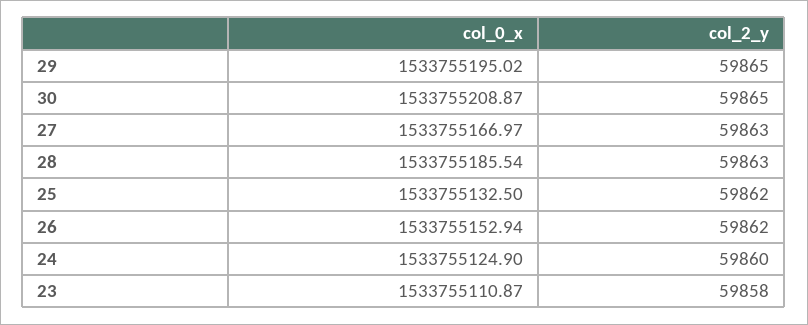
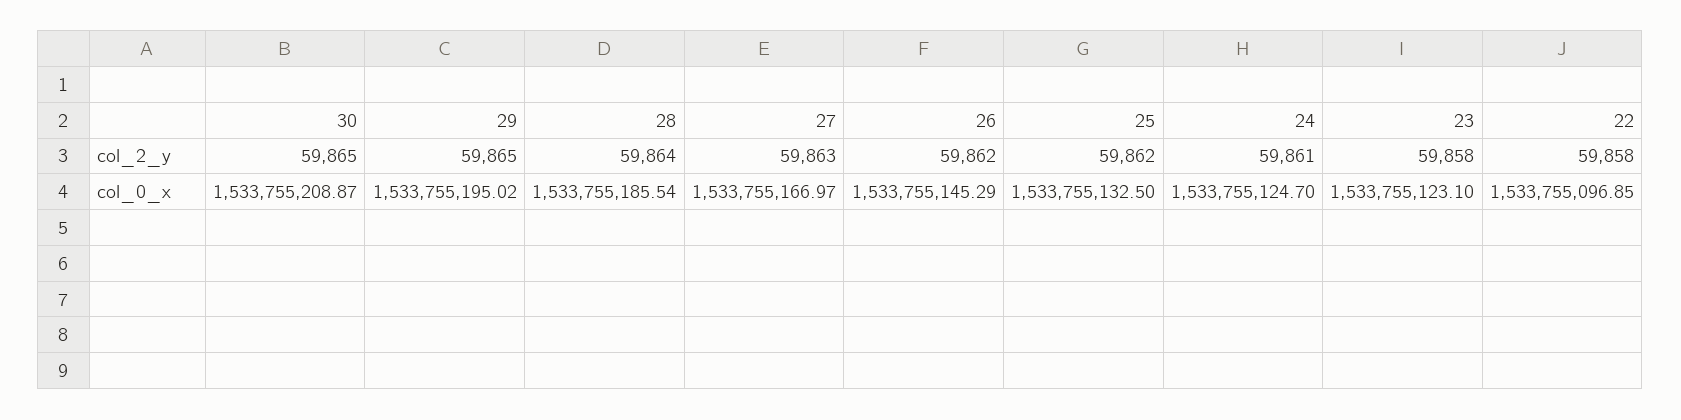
col_2_y, 28: 59863 -> 59864
col_0_x, 26: 1533755152.94 -> 1533755145.29
col_0_x, 24: 1533755124.9 -> 1533755124.7
col_2_y, 24: 59860 -> 59861
col_0_x, 23: 1533755110.87 -> 1533755123.1
col_2_y, 22: none -> 59858
col_0_x, 22: none -> 1533755096.85

